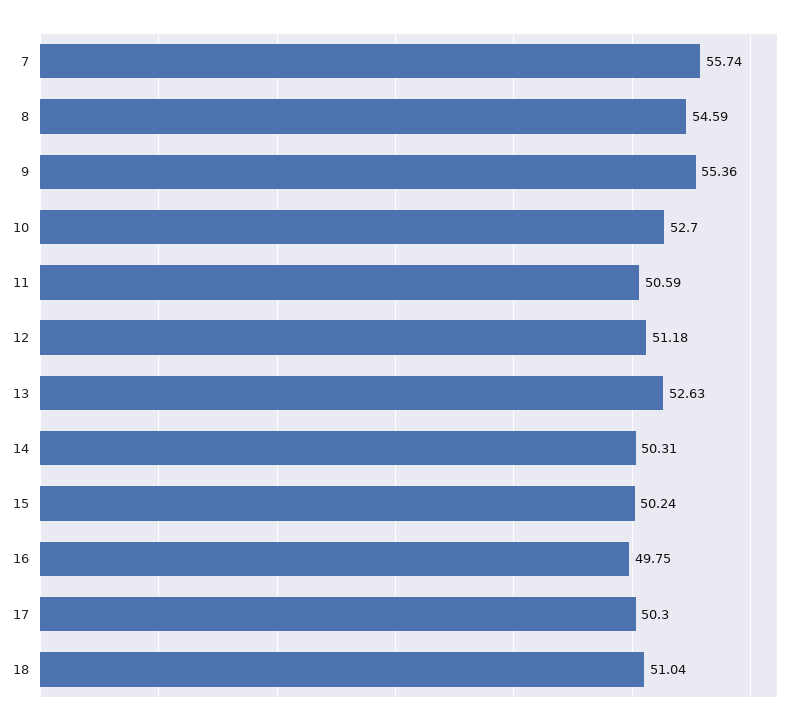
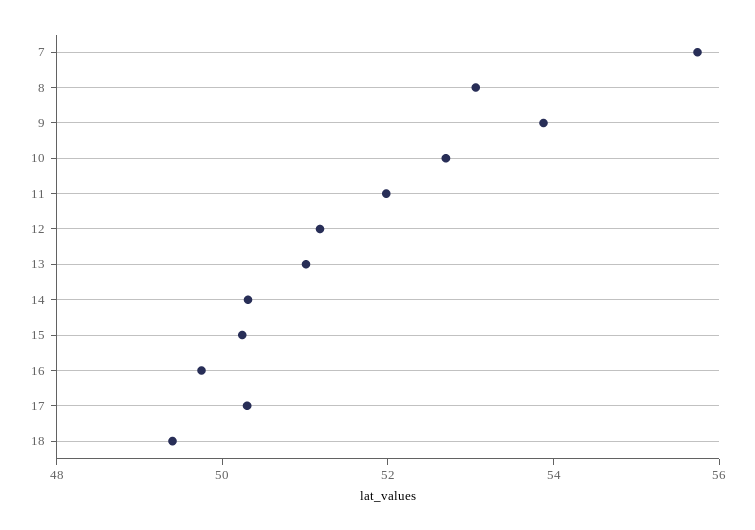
8: 54.59 -> 53
9: 55.36 -> 54
11: 50.59 -> 52
13: 52.63 -> 51
18: 51.04 -> 49.5

